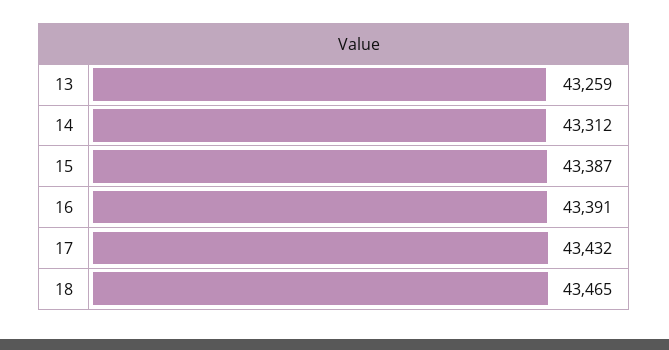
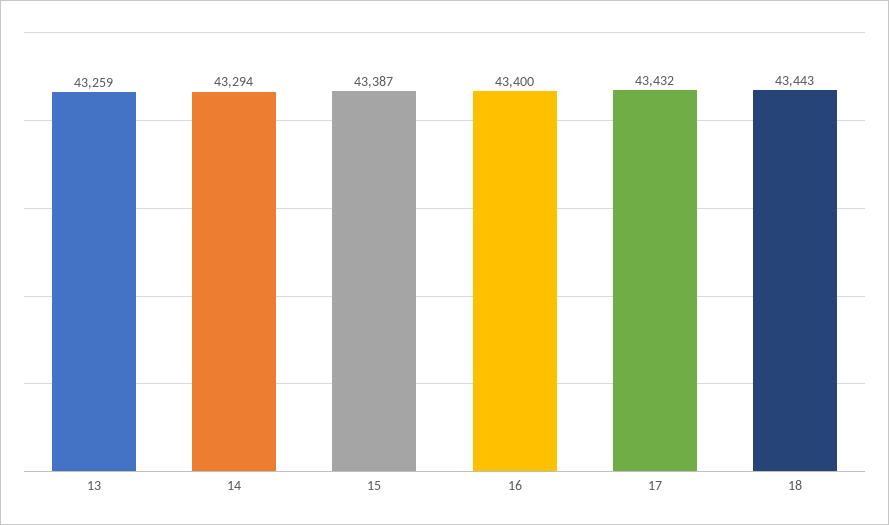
14: 43312 -> 43294
16: 43391 -> 43400
18: 43465 -> 43443

